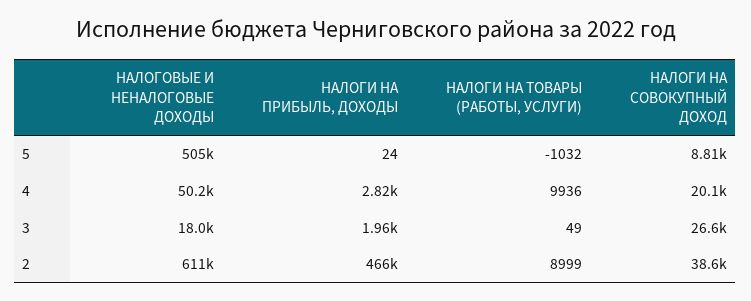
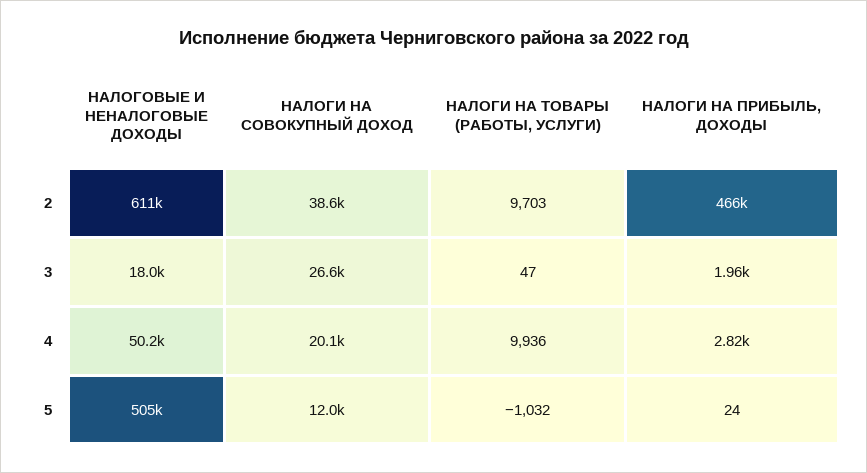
НАЛОГИ НА СОВОКУПНЫЙ ДОХОД, 5: 8810 -> 12000
НАЛОГИ НА ТОВАРЫ (РАБОТЫ, УСЛУГИ), 3: 49 -> 47
НАЛОГИ НА ТОВАРЫ (РАБОТЫ, УСЛУГИ), 2: 8999 -> 9703

